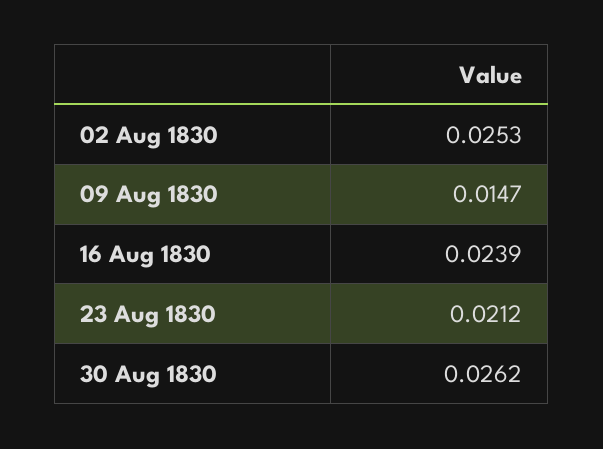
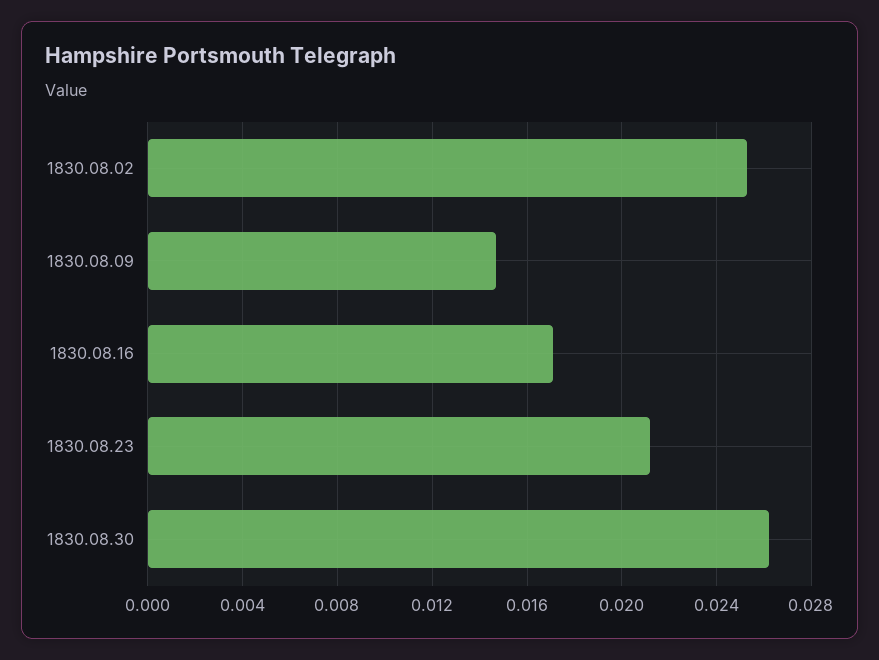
16 Aug 1830: 0.0239 -> 0.017

